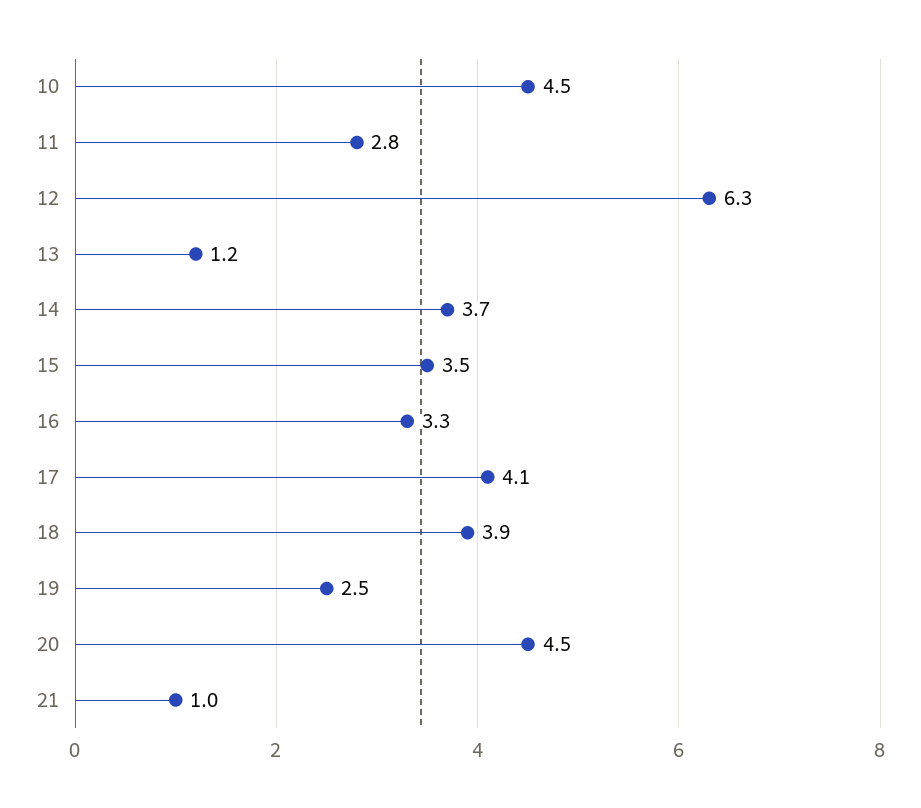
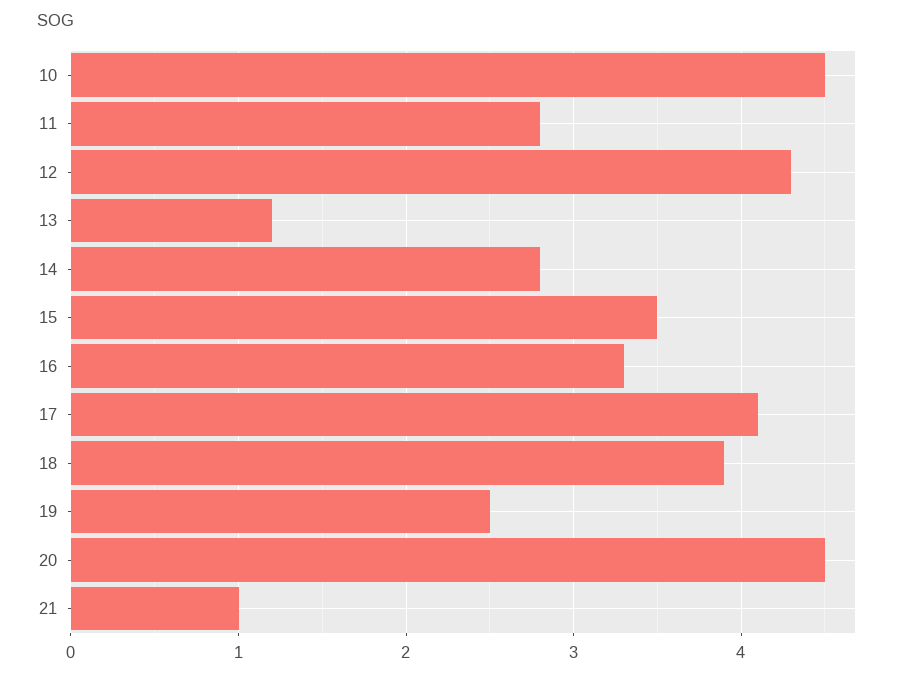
12: 6.3 -> 4.3
14: 3.7 -> 2.8

